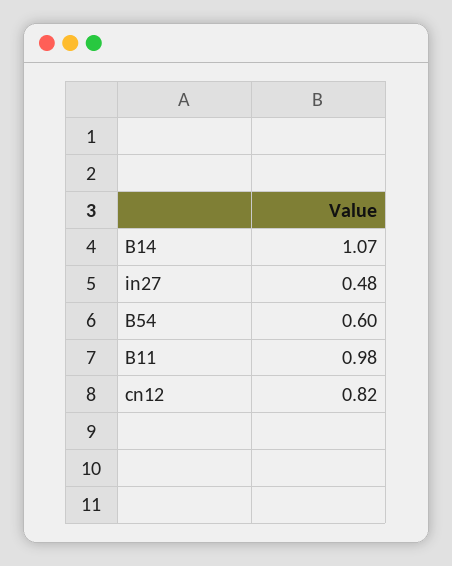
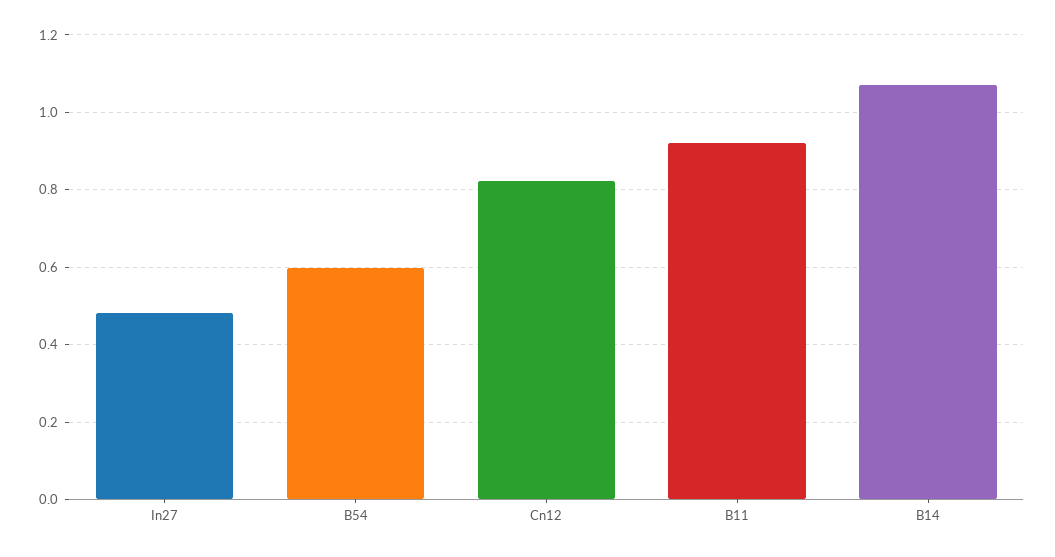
B11: 0.98 -> 0.92

